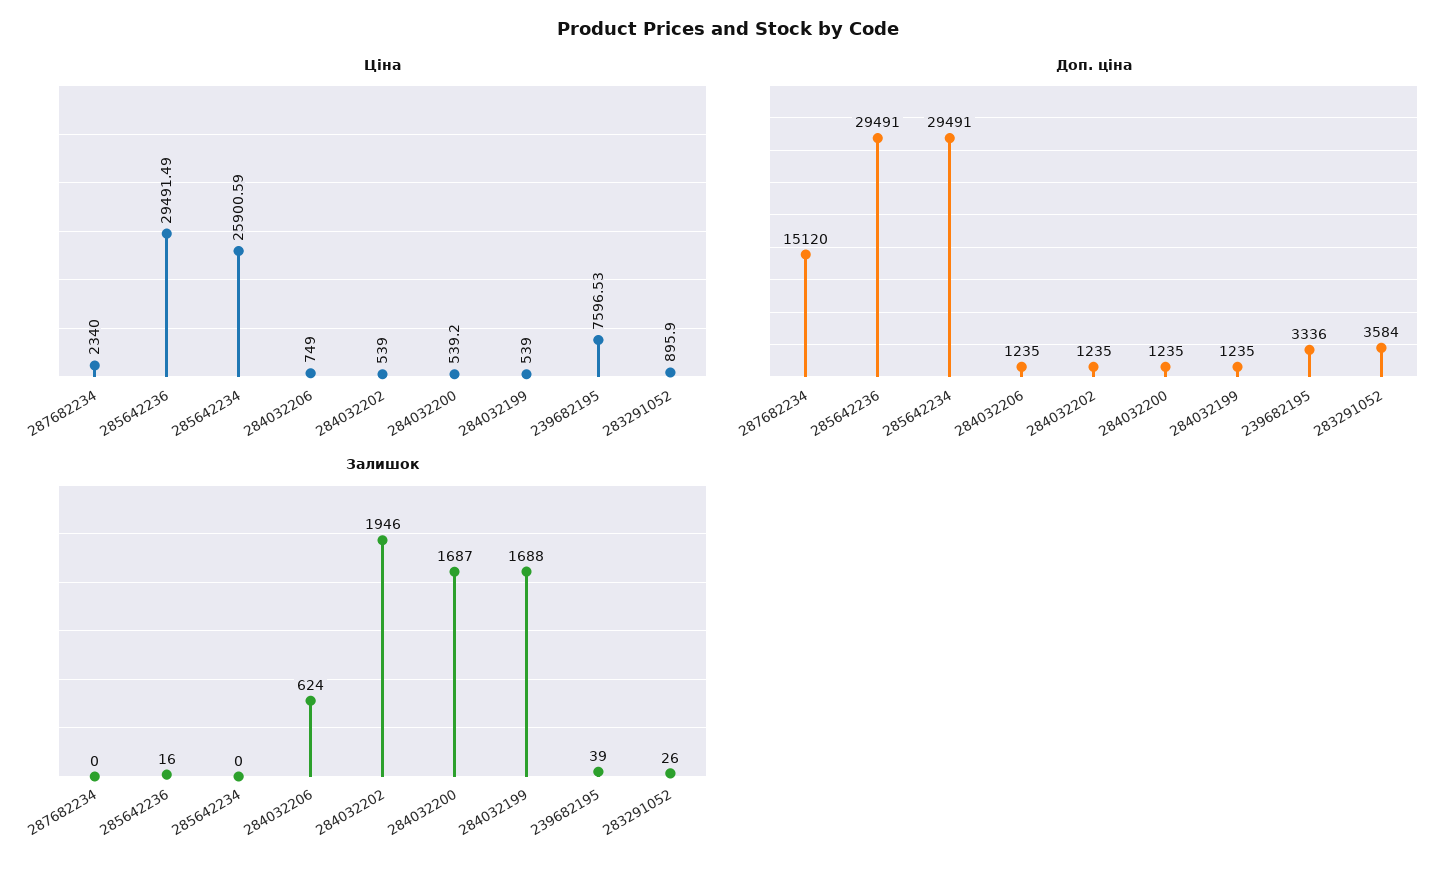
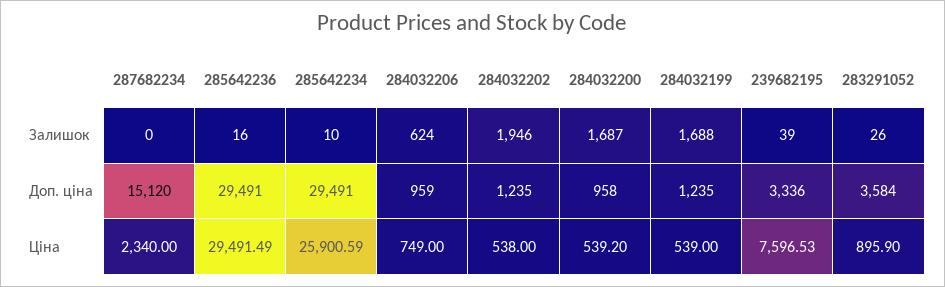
Ціна, 284032202: 539 -> 538
Доп. ціна, 284032206: 1235 -> 959
Доп. ціна, 284032200: 1235 -> 958
Залишок, 285642234: 0 -> 10

